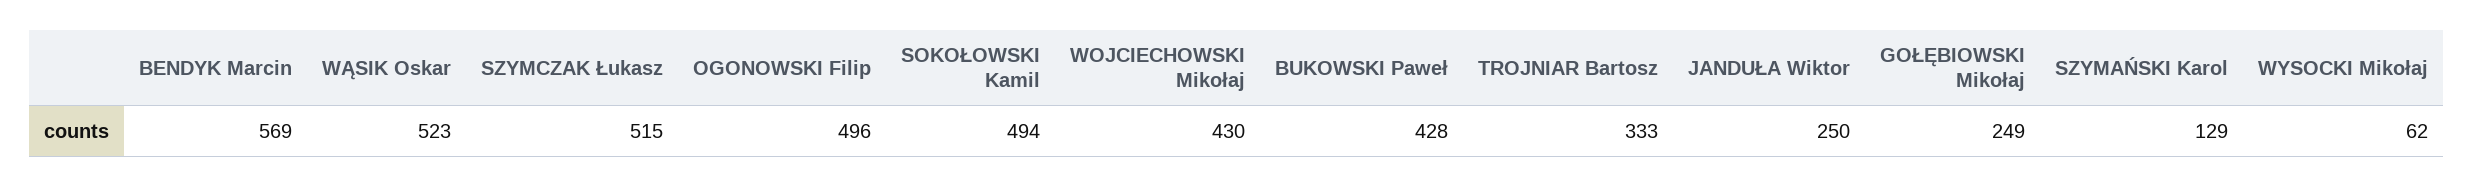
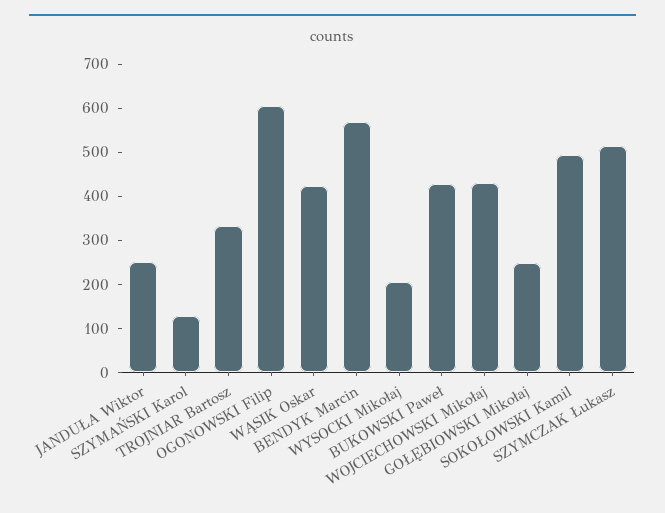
WĄSIK Oskar: 523 -> 420
OGONOWSKI Filip: 496 -> 600
WYSOCKI Mikołaj: 62 -> 200

